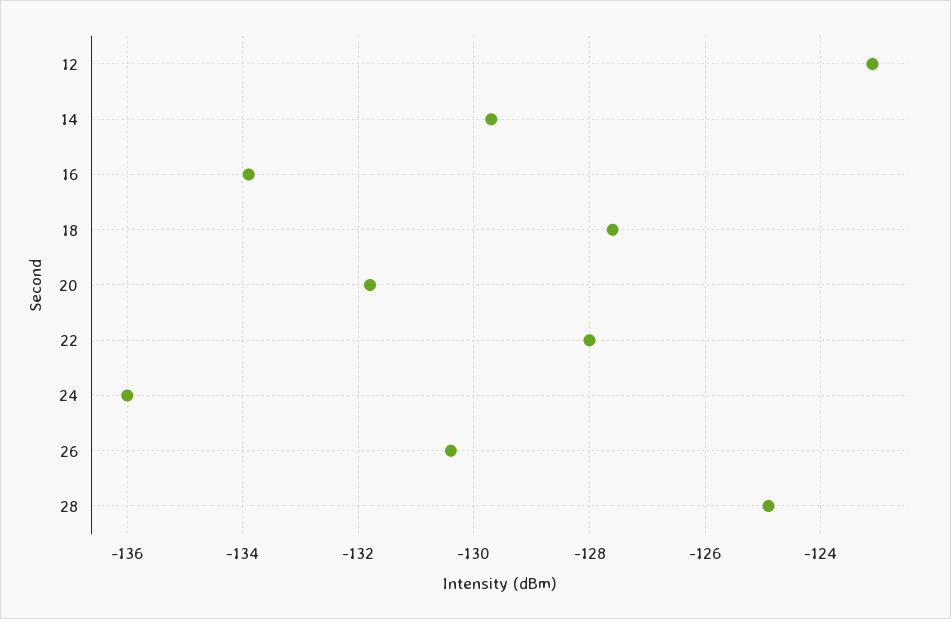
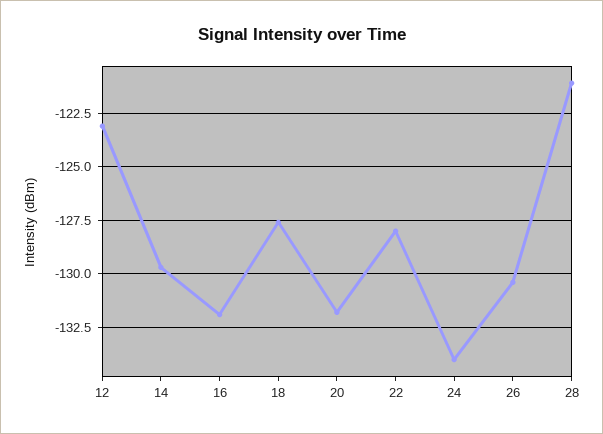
16: -134 -> -132
24: -136 -> -134
28: -125 -> -121

